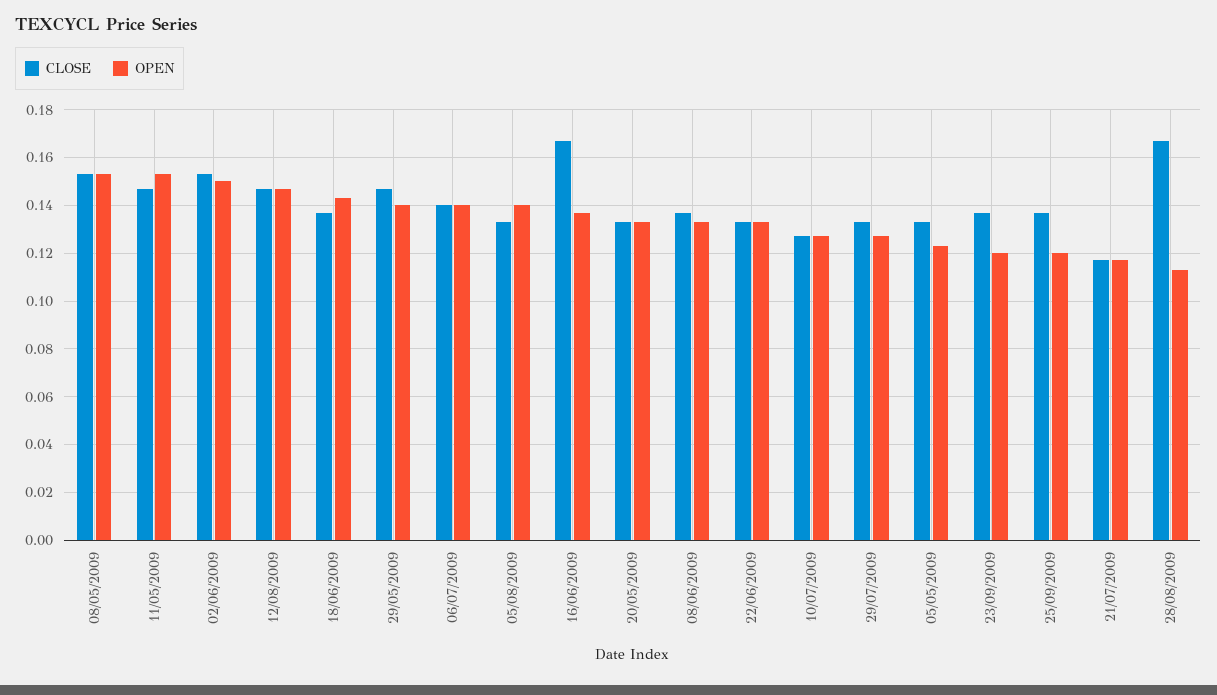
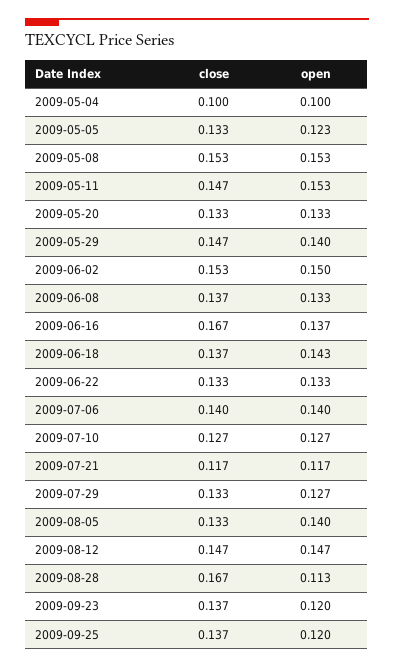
CLOSE, 2009-05-04: none -> 0.1
OPEN, 2009-05-04: none -> 0.1

